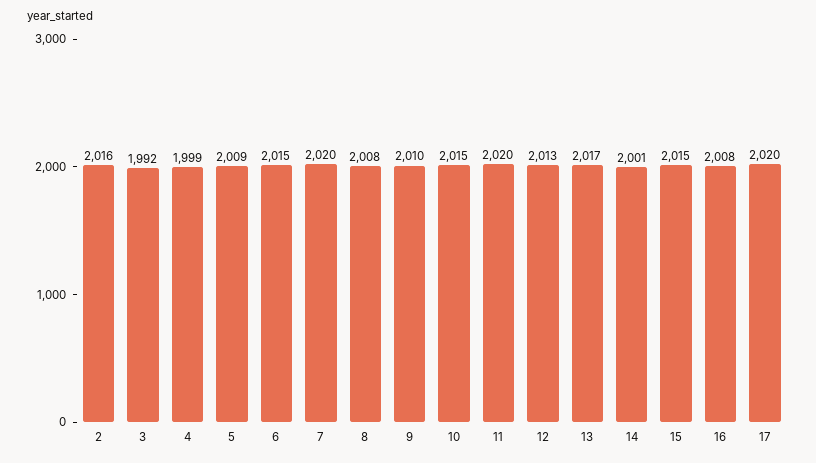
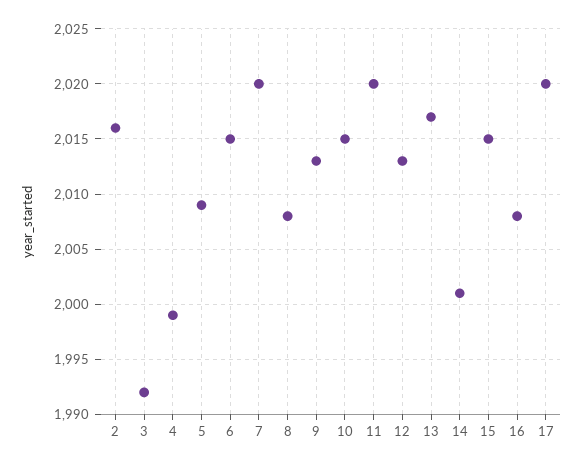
9: 2010 -> 2013

